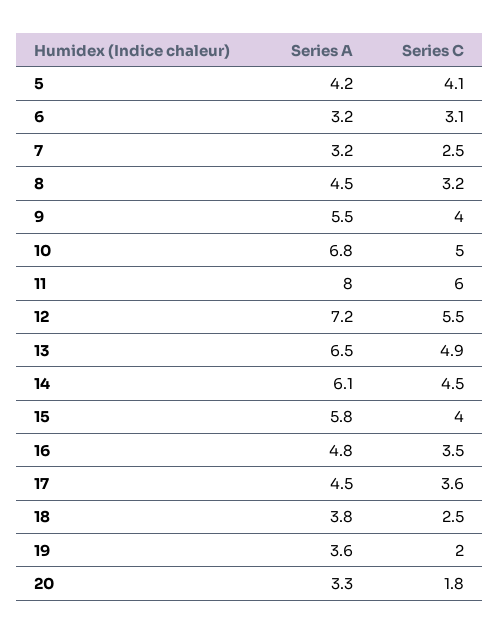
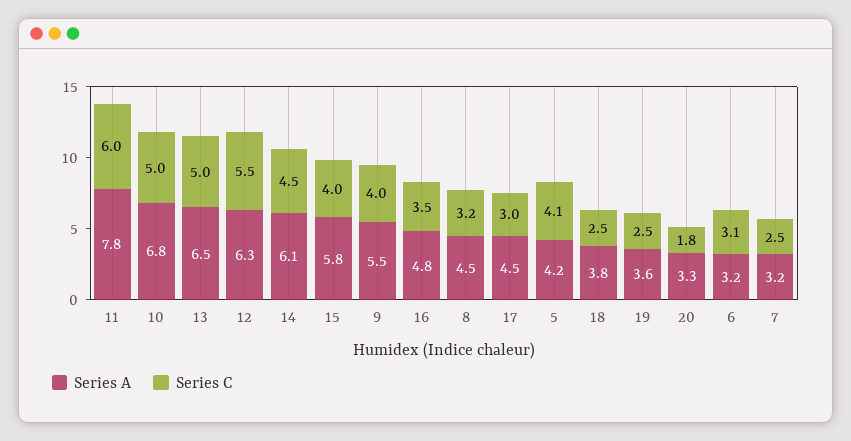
Series A, 11: 8 -> 7.8
Series A, 12: 7.2 -> 6.3
Series C, 13: 4.9 -> 5
Series C, 17: 3.6 -> 3
Series C, 19: 2 -> 2.5

